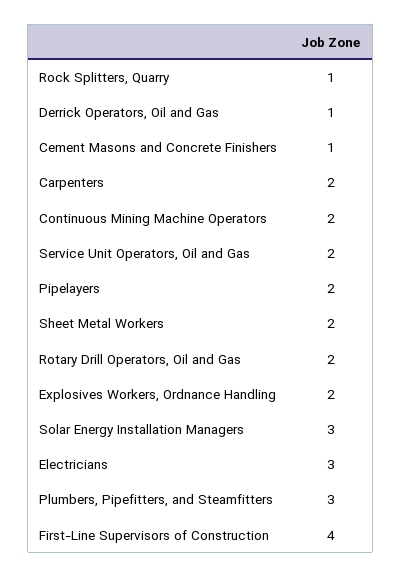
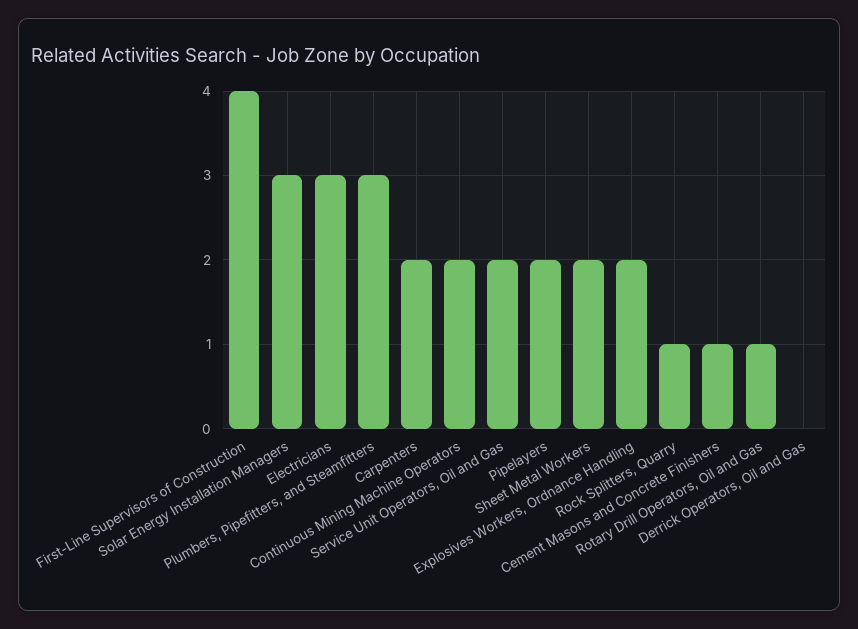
Derrick Operators, Oil and Gas: 1 -> 0
Rotary Drill Operators, Oil and Gas: 2 -> 1

